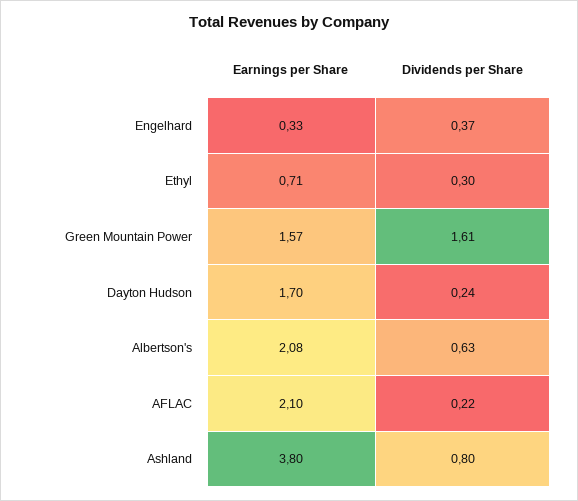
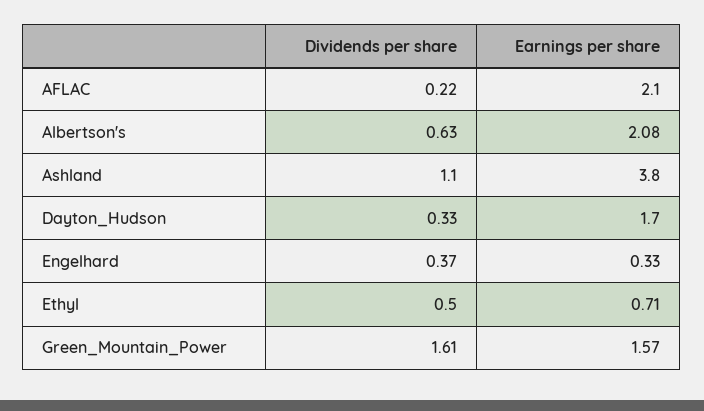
Dividends per Share, Ethyl: 0.3 -> 0.5
Dividends per Share, Dayton Hudson: 0.24 -> 0.33
Dividends per Share, Ashland: 0.8 -> 1.1

